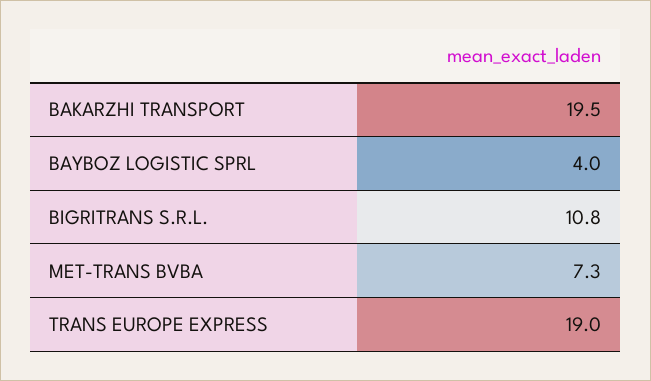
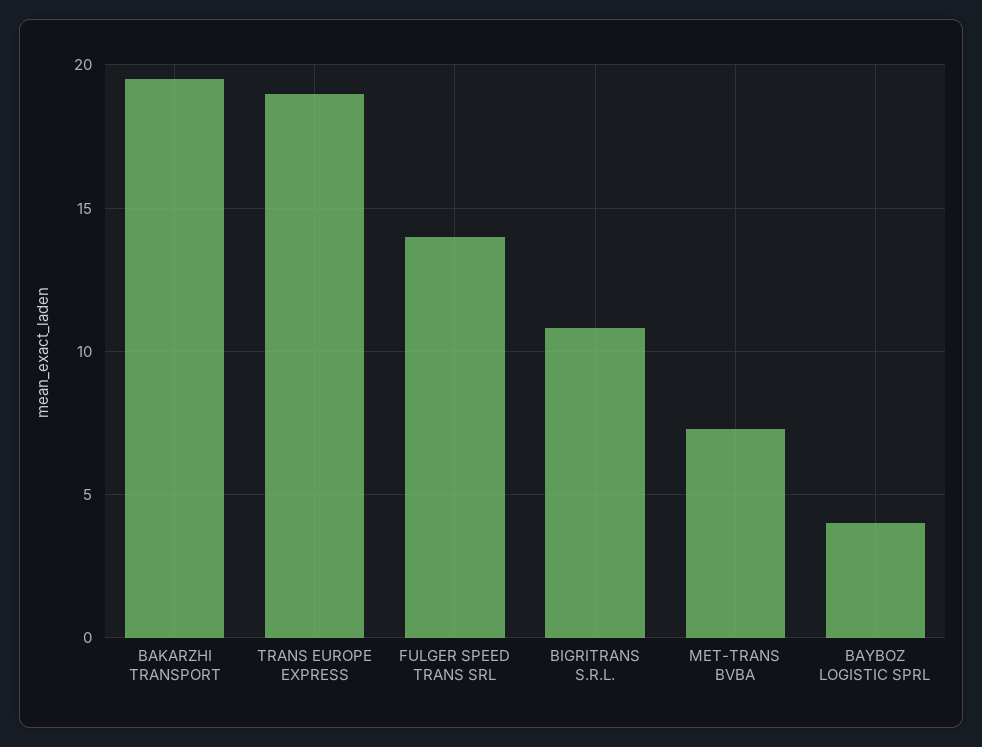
FULGER SPEED TRANS SRL: none -> 14

